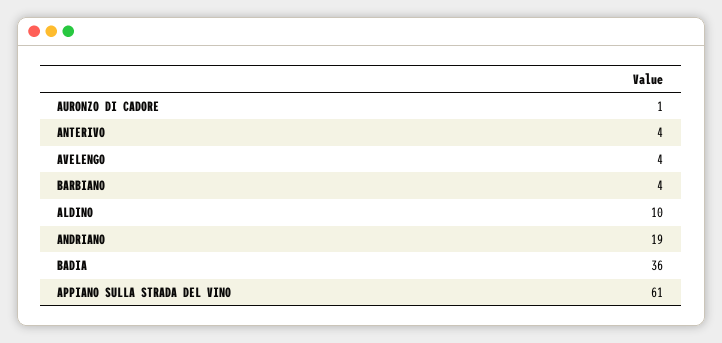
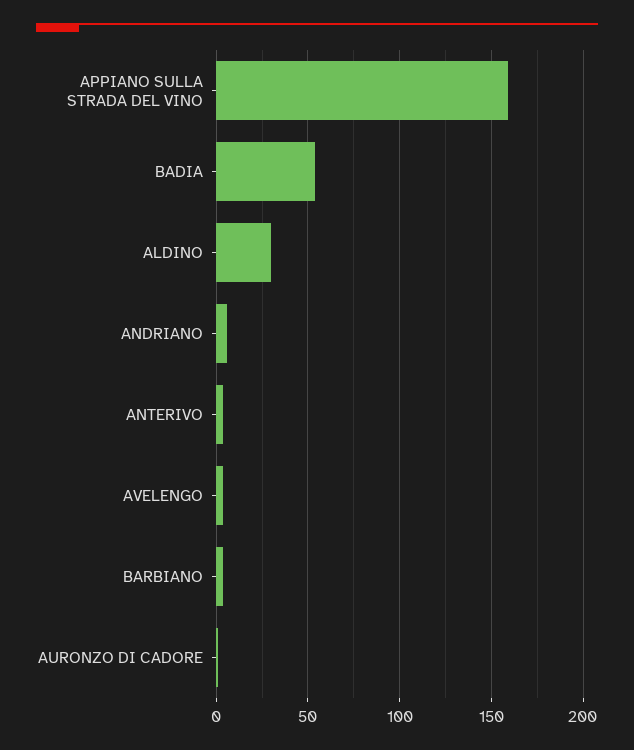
ALDINO: 10 -> 30
ANDRIANO: 19 -> 5
BADIA: 36 -> 55
APPIANO SULLA STRADA DEL VINO: 61 -> 160

